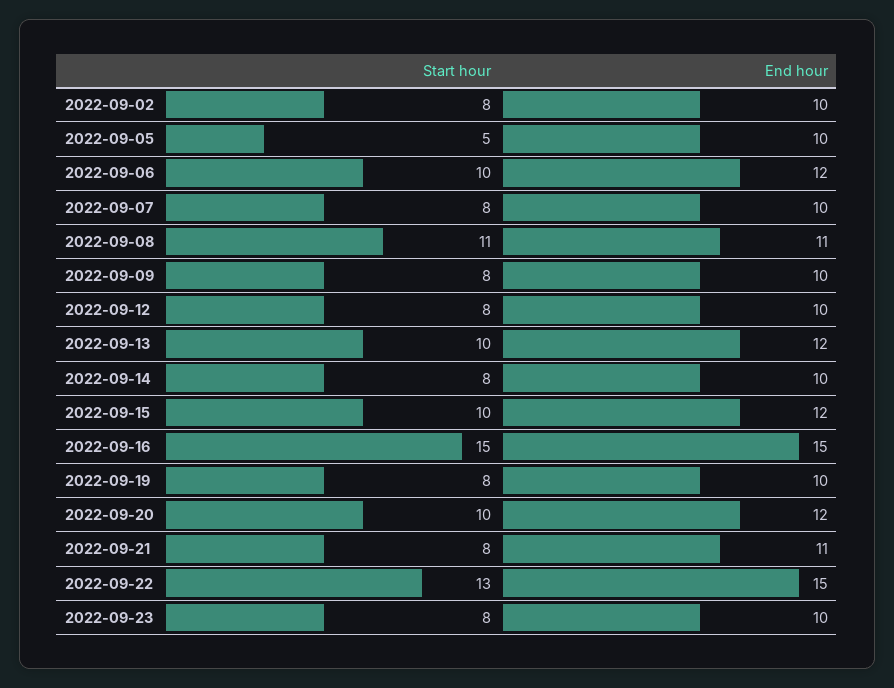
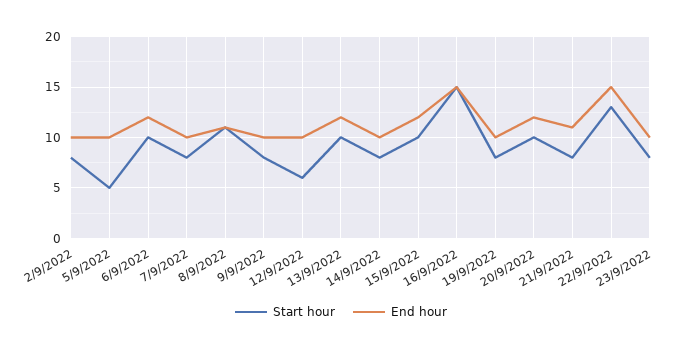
Start hour, 2022-09-12: 8 -> 6

